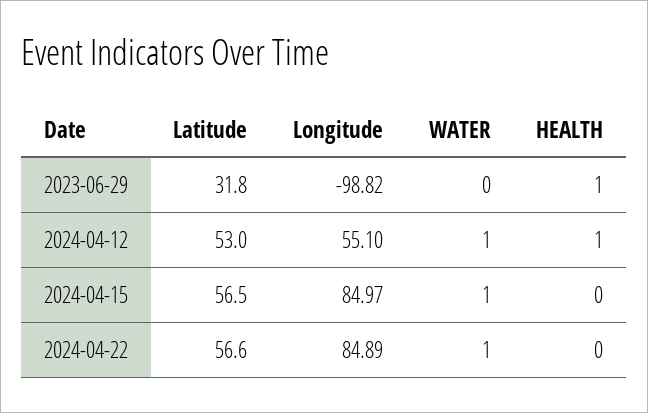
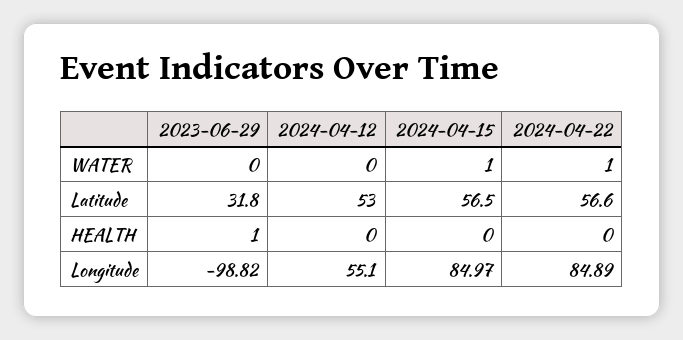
WATER, 2024-04-12: 1 -> 0
HEALTH, 2024-04-12: 1 -> 0

